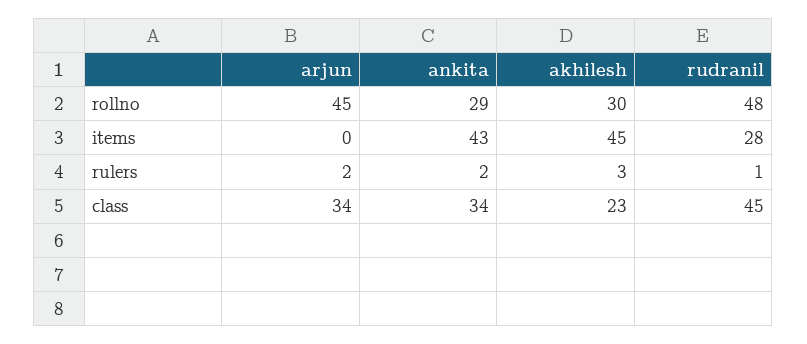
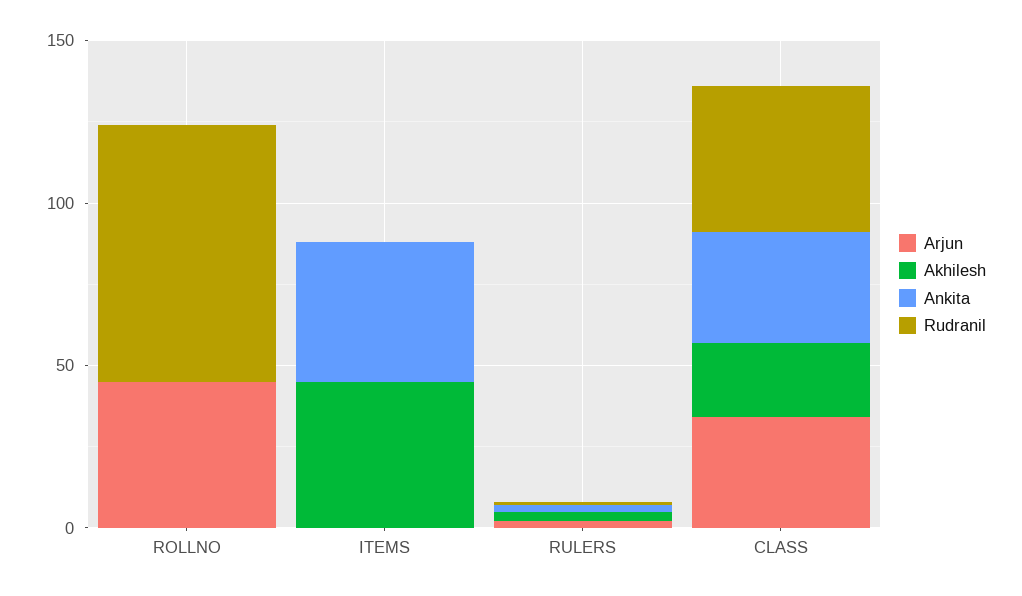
ankita, rollno: 29 -> 0
akhilesh, rollno: 30 -> 0
rudranil, rollno: 48 -> 80
rudranil, items: 28 -> 0

